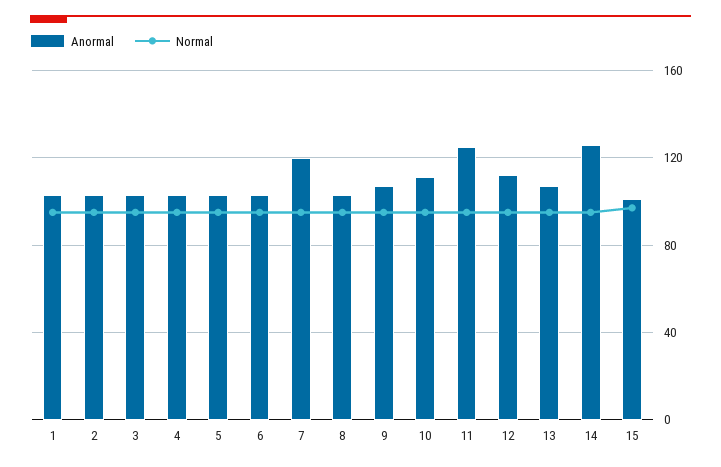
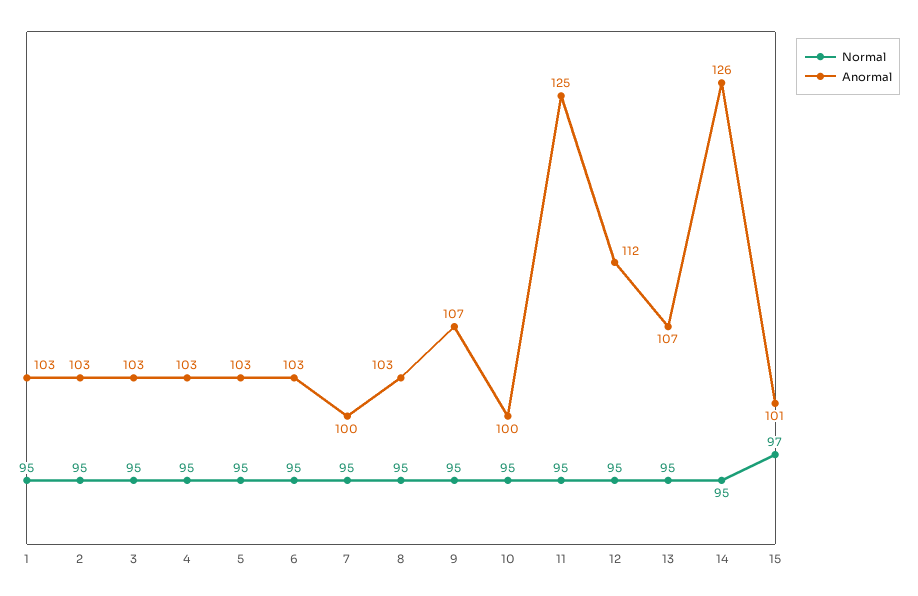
Anormal, 7: 120 -> 100
Anormal, 10: 110 -> 100

